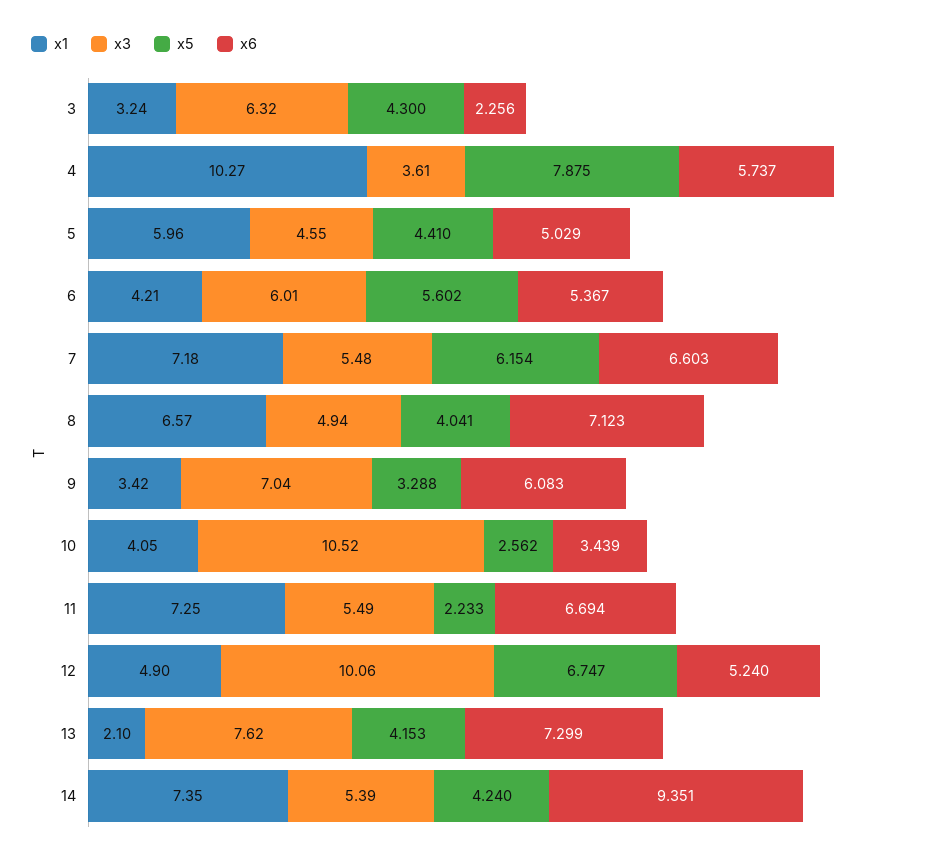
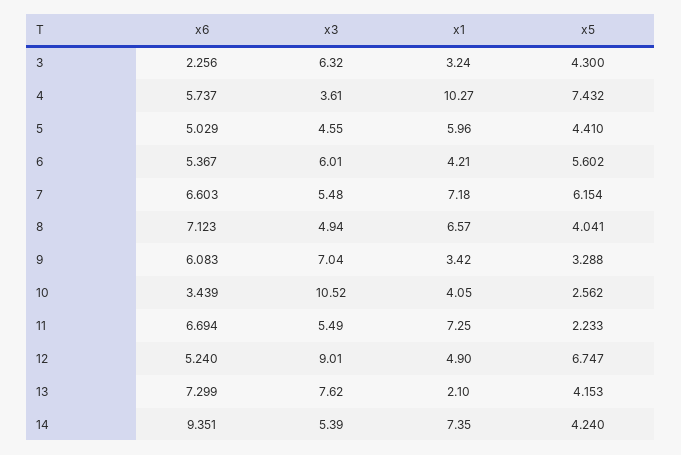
x5, 4: 7.875 -> 7.432
x3, 12: 10.06 -> 9.01

